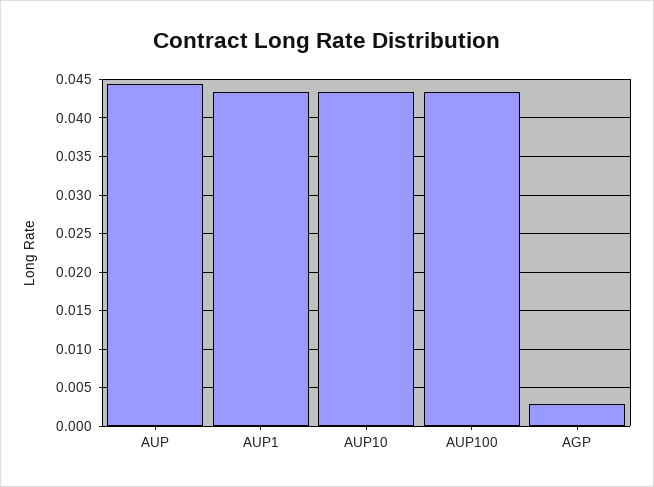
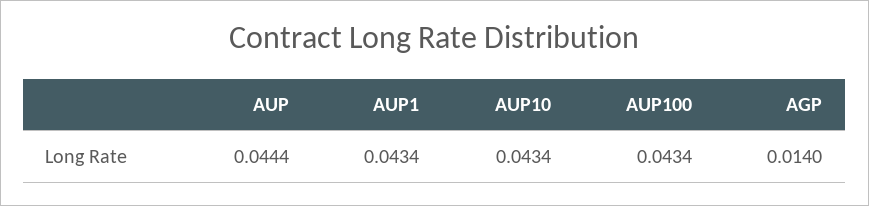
AGP: 0.003 -> 0.014

